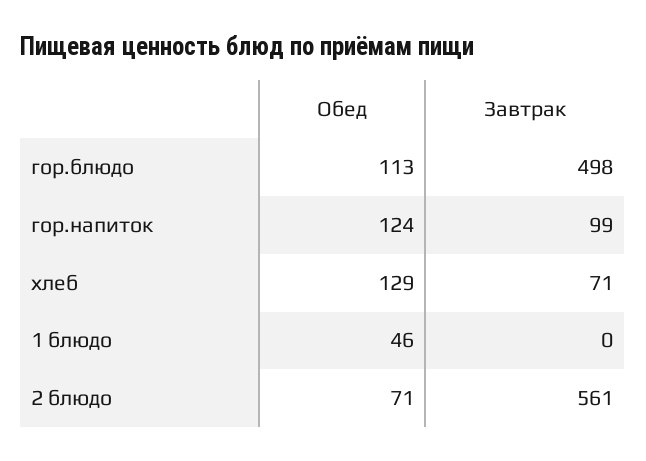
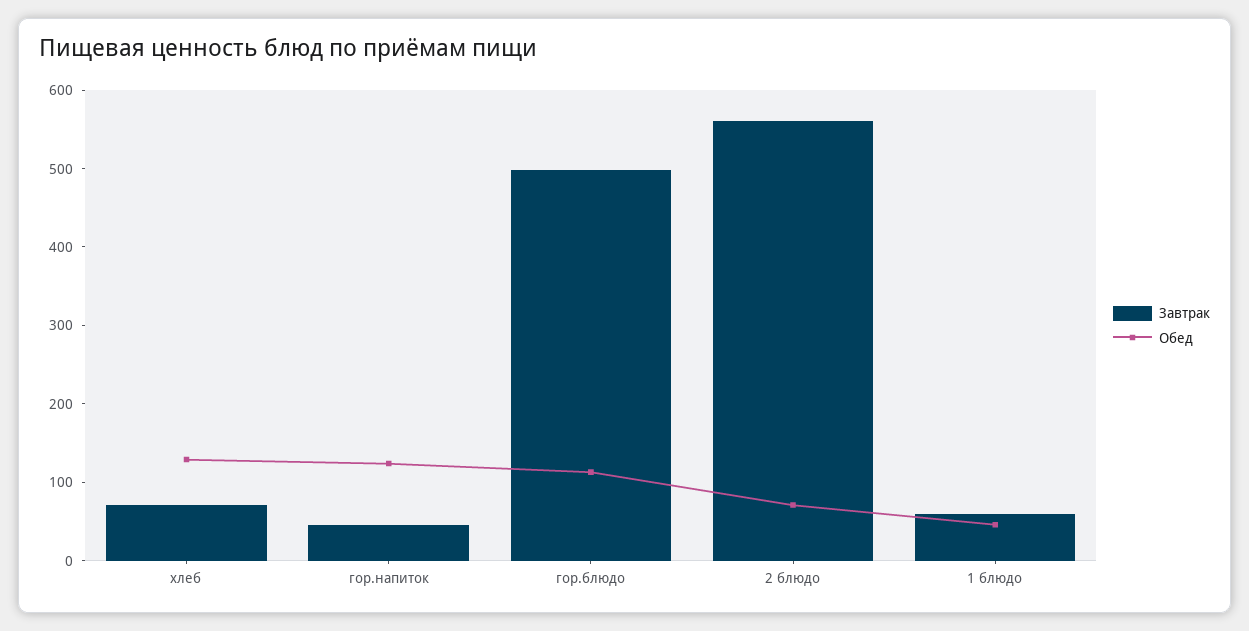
Завтрак, гор.напиток: 99 -> 40
Завтрак, 1 блюдо: 0 -> 60

